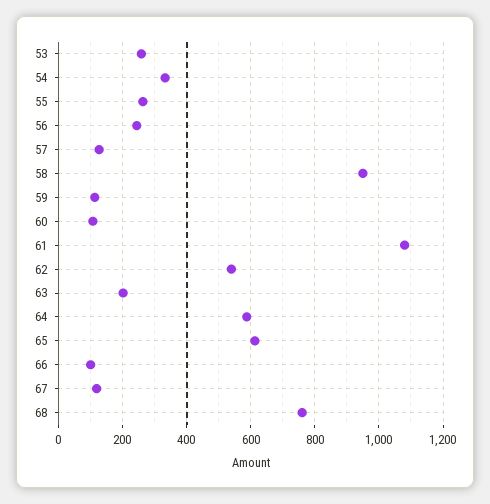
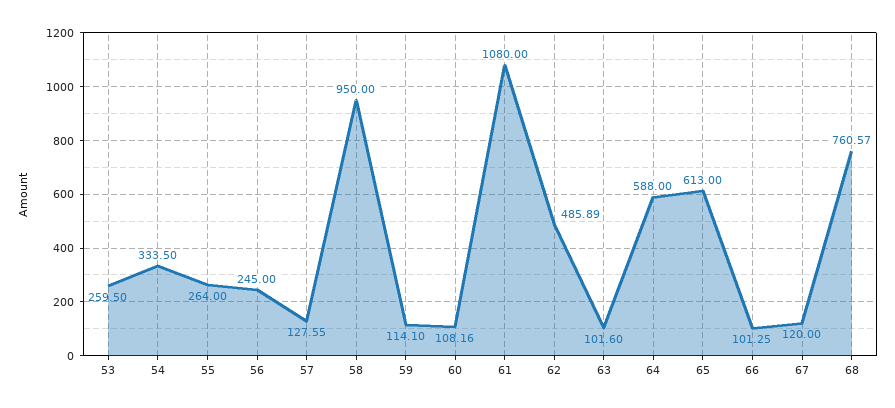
62: 540 -> 485.89
63: 200 -> 101.6

